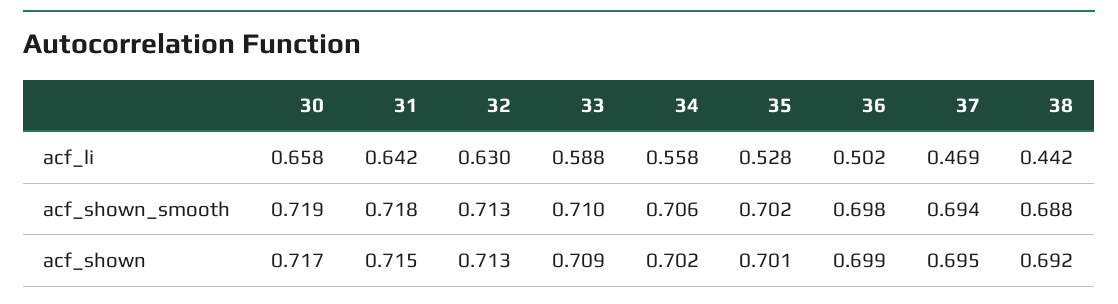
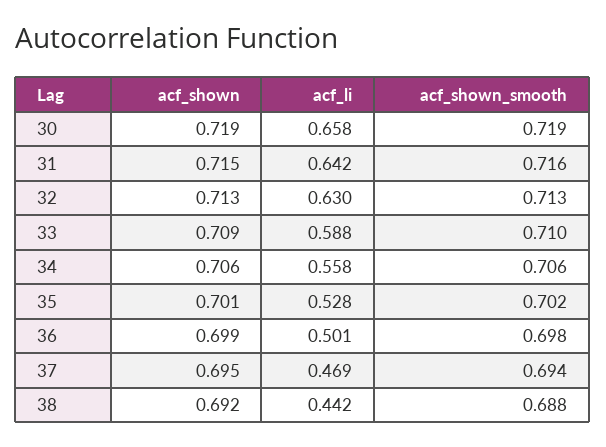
36, acf_li: 0.502 -> 0.501
31, acf_shown_smooth: 0.718 -> 0.716
30, acf_shown: 0.717 -> 0.719
34, acf_shown: 0.702 -> 0.706

